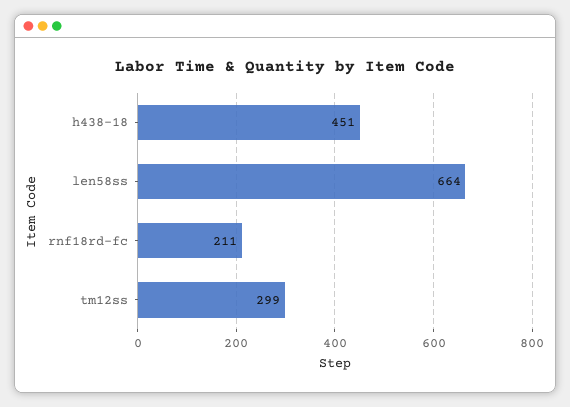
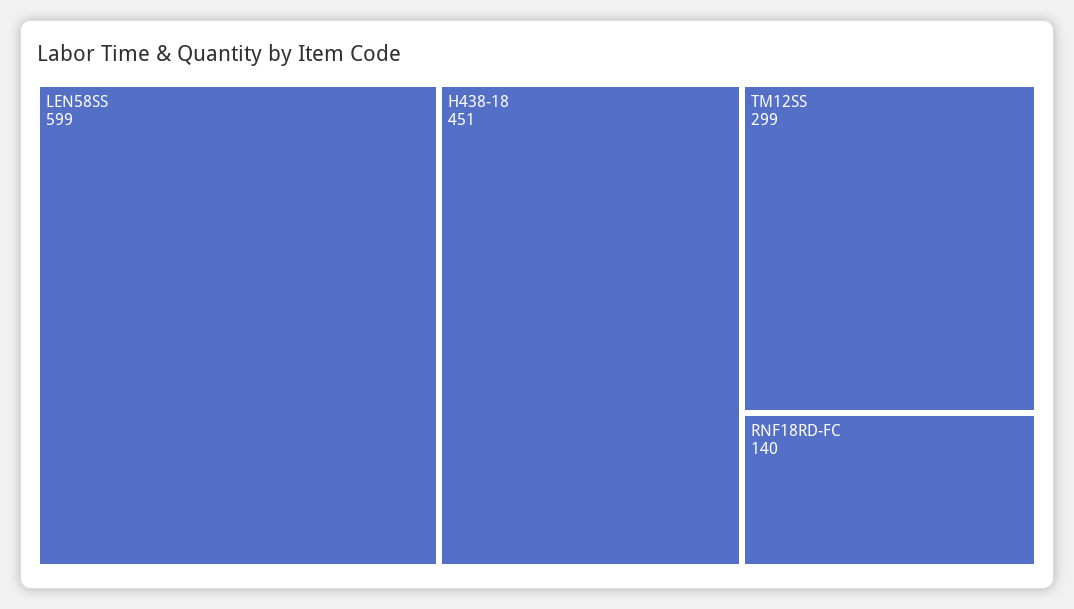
len58ss: 664 -> 599
rnf18rd-fc: 211 -> 140

